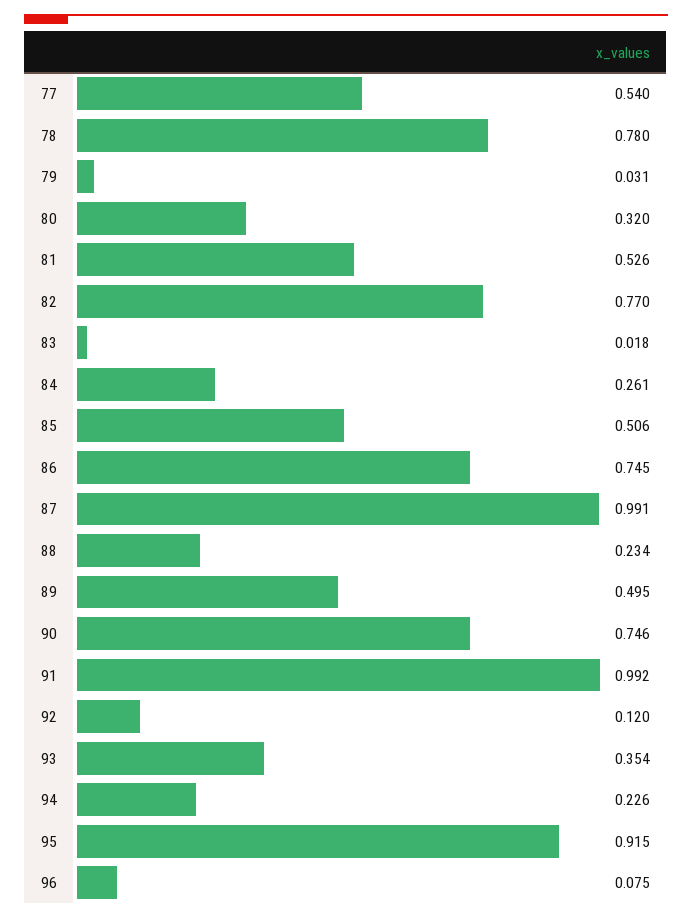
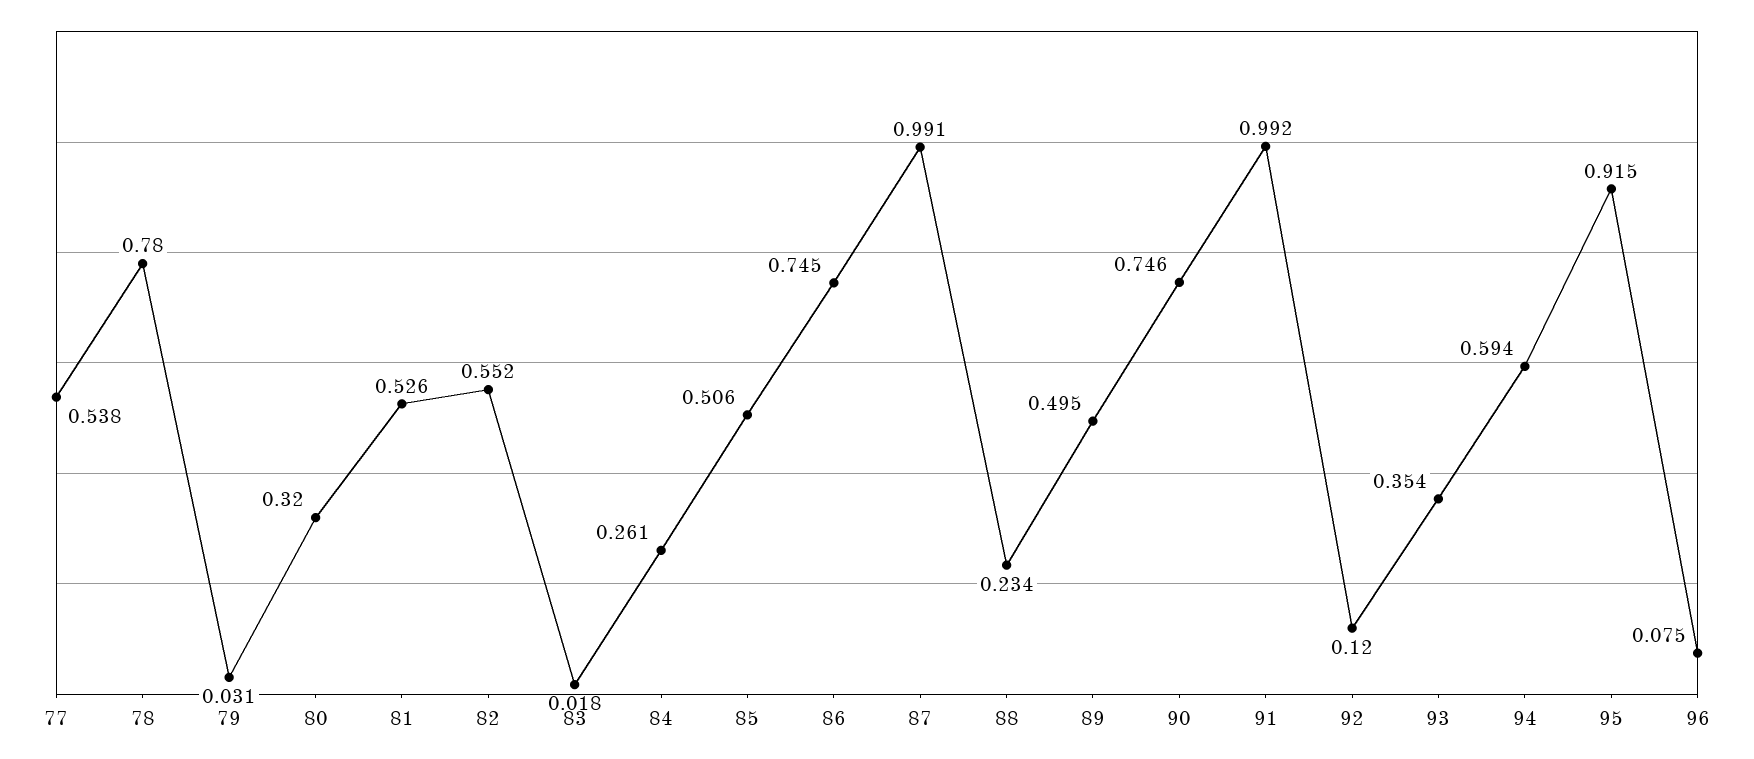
77: 0.54 -> 0.538
82: 0.77 -> 0.552
94: 0.226 -> 0.594

